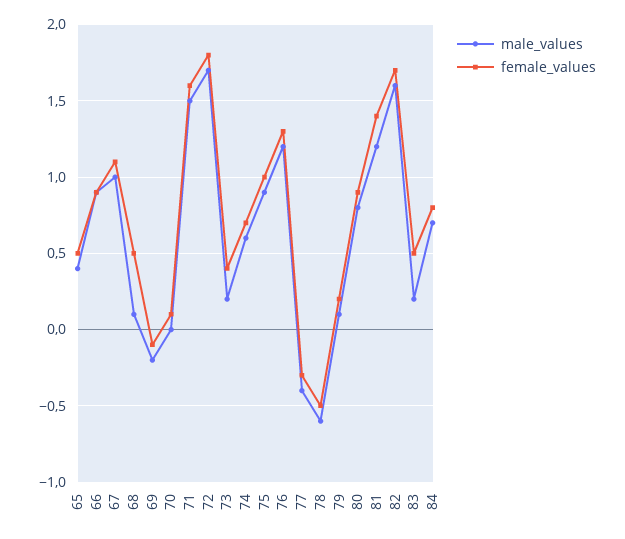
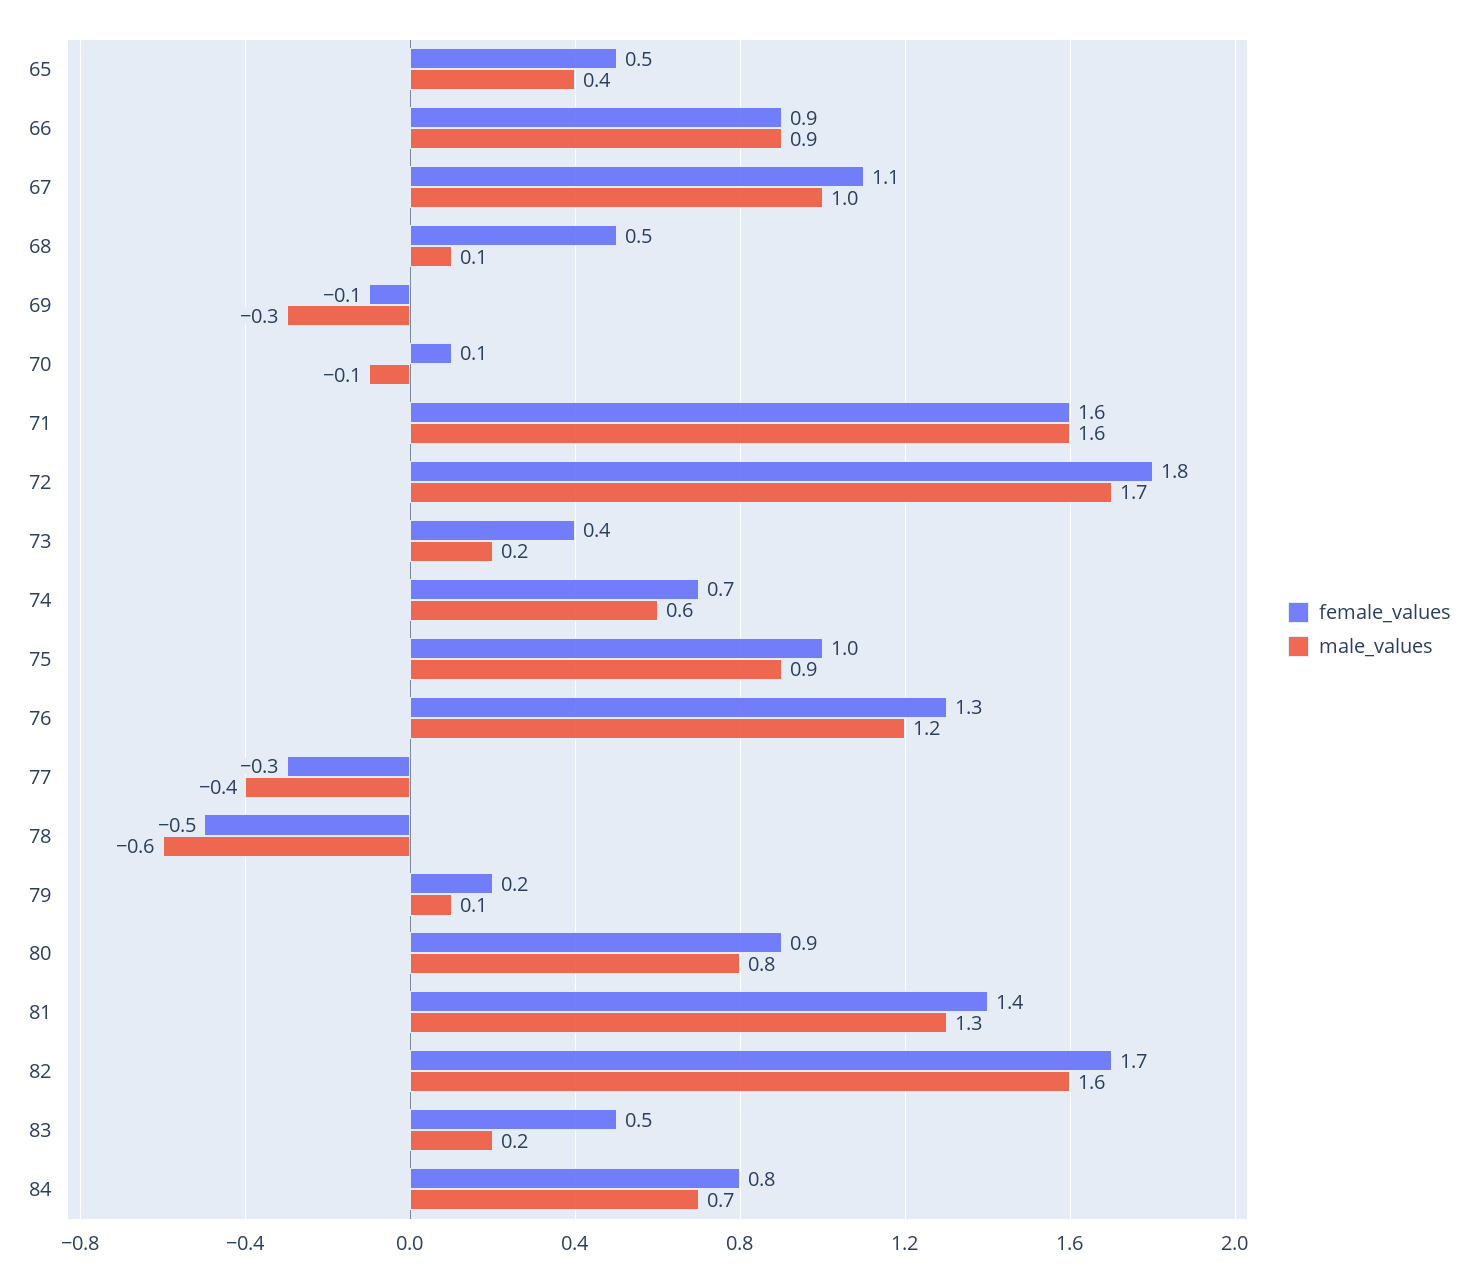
male_values, 69: -0.2 -> -0.3
male_values, 70: 0 -> -0.1
male_values, 71: 1.5 -> 1.6
male_values, 81: 1.2 -> 1.3

